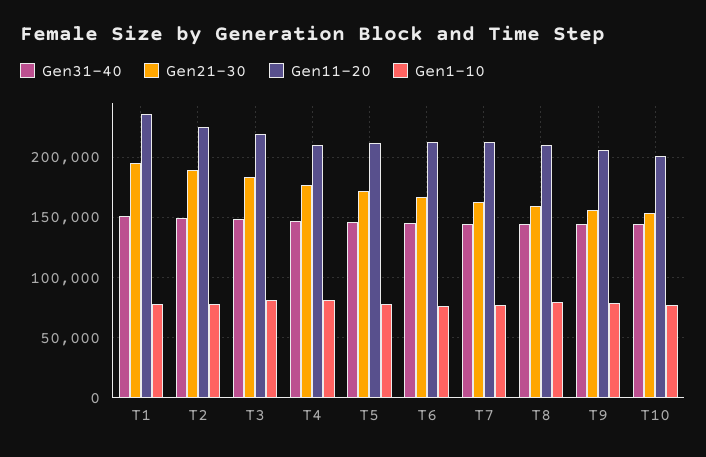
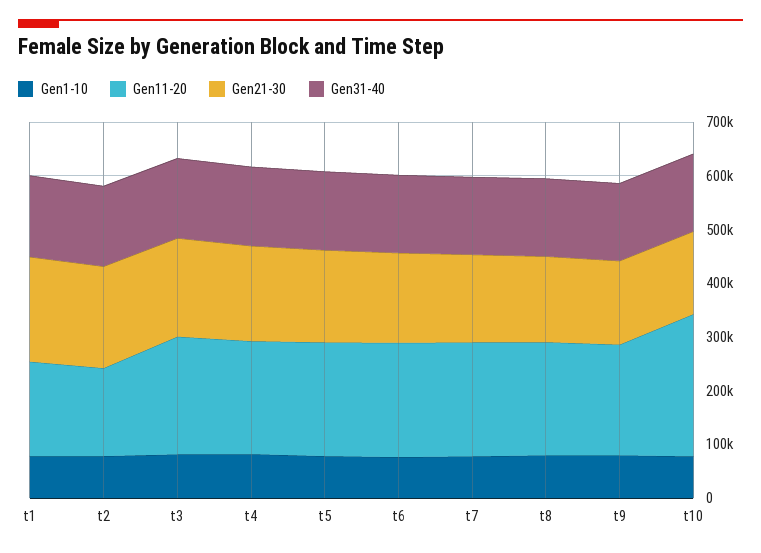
Gen11-20, T1: 235000 -> 180000
Gen11-20, T2: 225000 -> 160000
Gen11-20, T10: 200000 -> 260000

